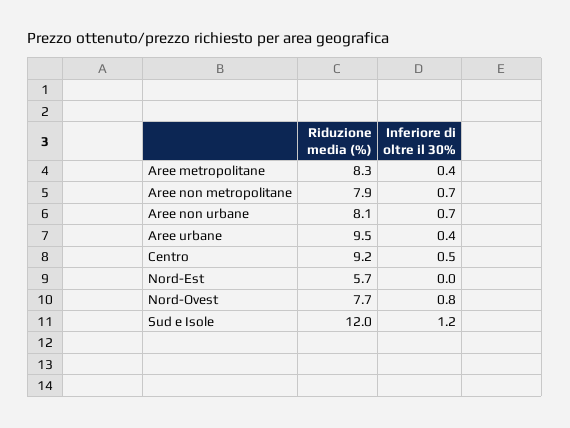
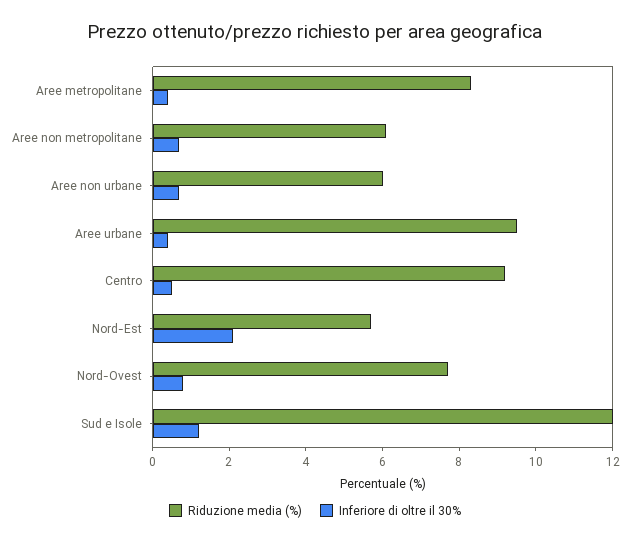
Riduzione media (%), Aree non metropolitane: 7.9 -> 6
Riduzione media (%), Aree non urbane: 8.1 -> 6
Inferiore di oltre il 30%, Nord-Est: 0 -> 2

